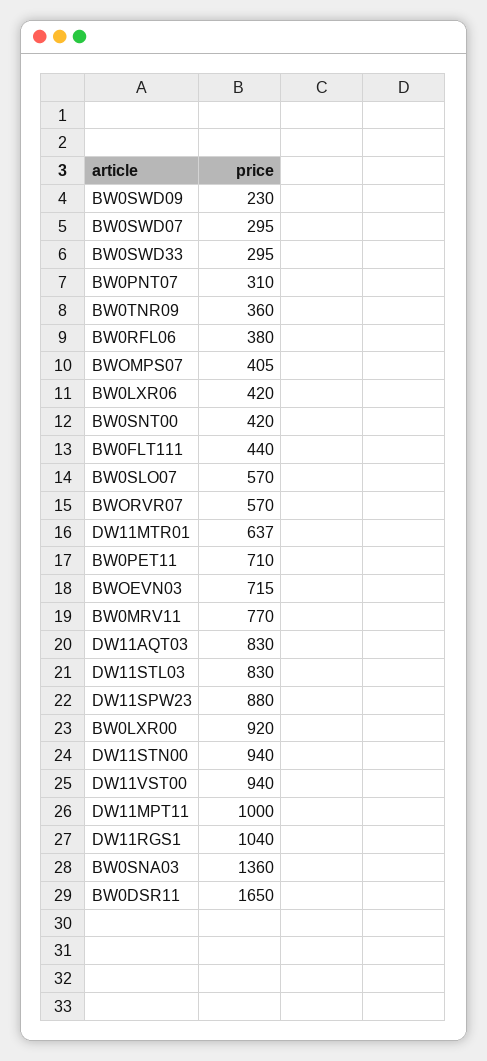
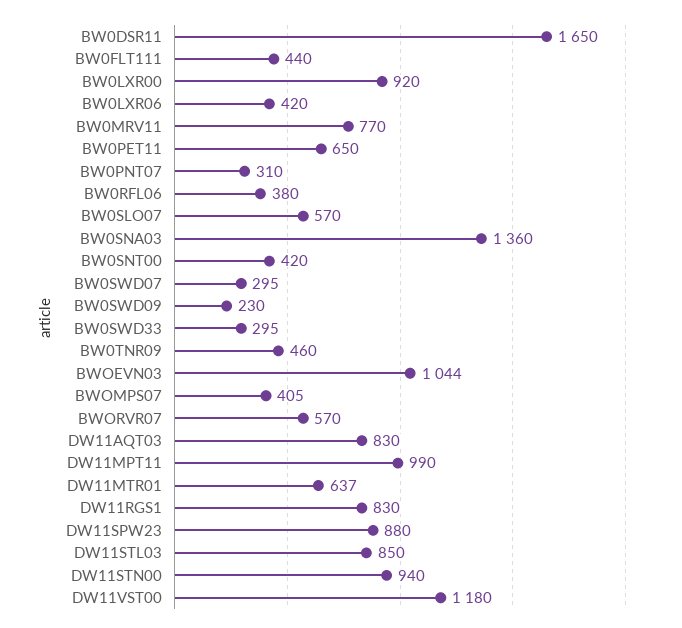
BW0TNR09: 360 -> 460
BW0PET11: 710 -> 650
BWOEVN03: 715 -> 1044
DW11STL03: 830 -> 850
DW11VST00: 940 -> 1180
DW11MPT11: 1000 -> 990
DW11RGS1: 1040 -> 830

